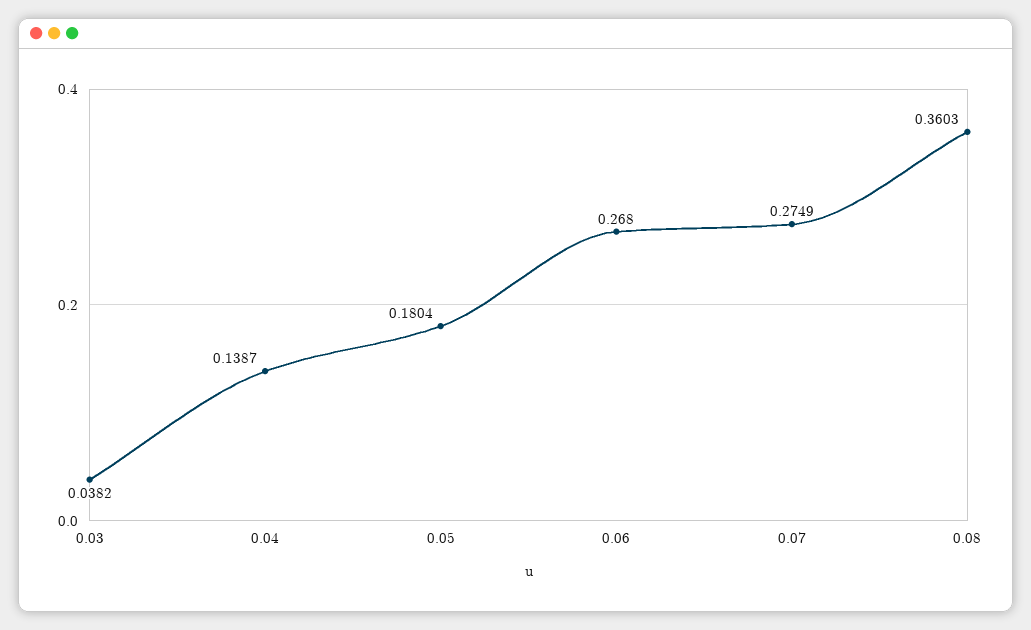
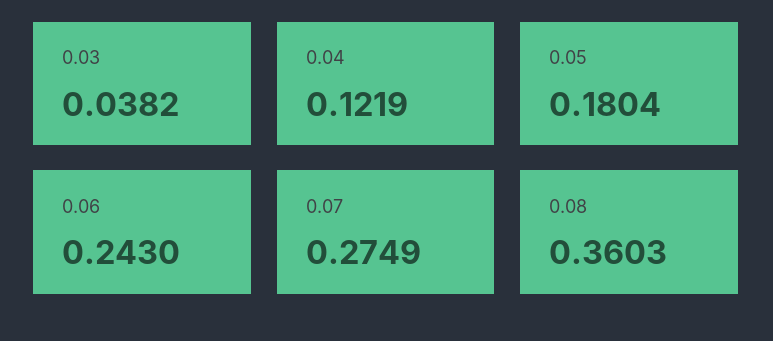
0.04: 0.1387 -> 0.1219
0.06: 0.268 -> 0.243

